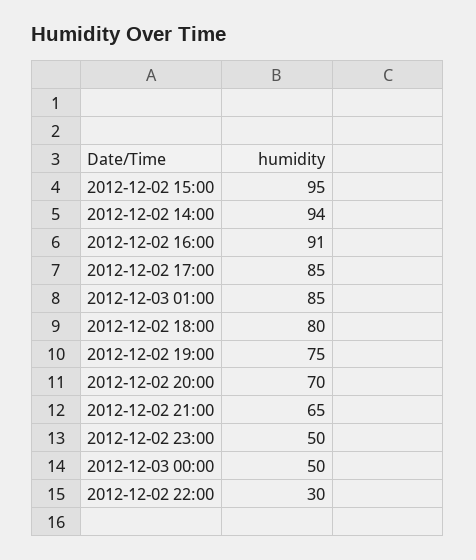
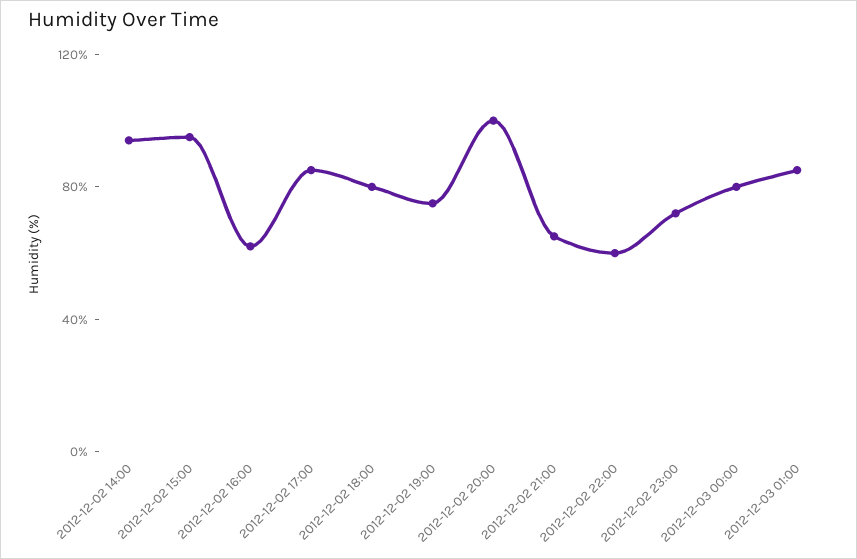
2012-12-02 16:00: 91 -> 60
2012-12-02 20:00: 70 -> 100
2012-12-02 23:00: 50 -> 70
2012-12-03 00:00: 50 -> 80
2012-12-02 22:00: 30 -> 60

